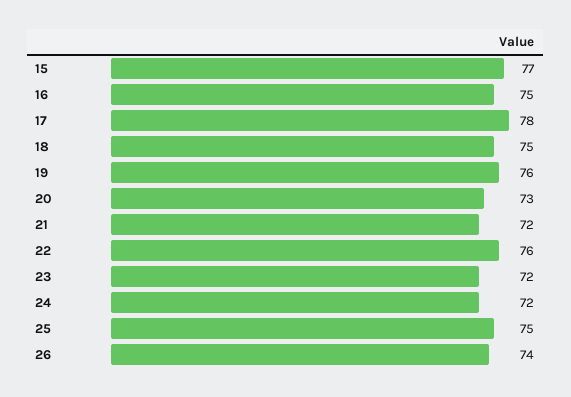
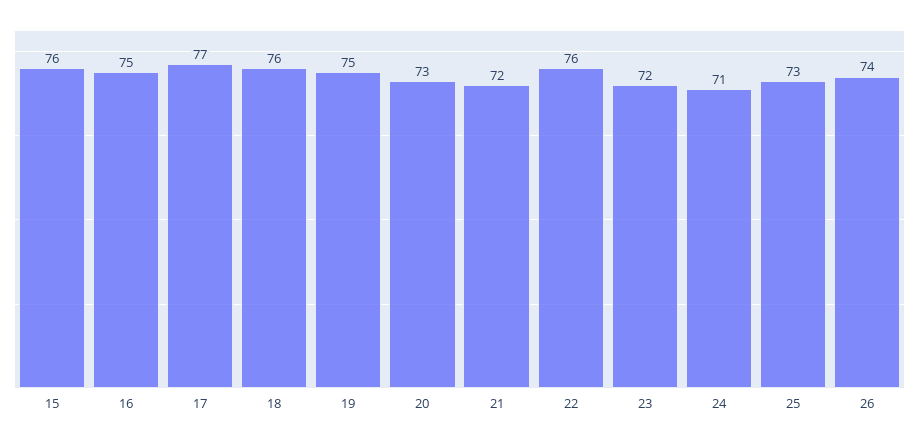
15: 77 -> 76
17: 78 -> 77
18: 75 -> 76
19: 76 -> 75
24: 72 -> 71
25: 75 -> 73

